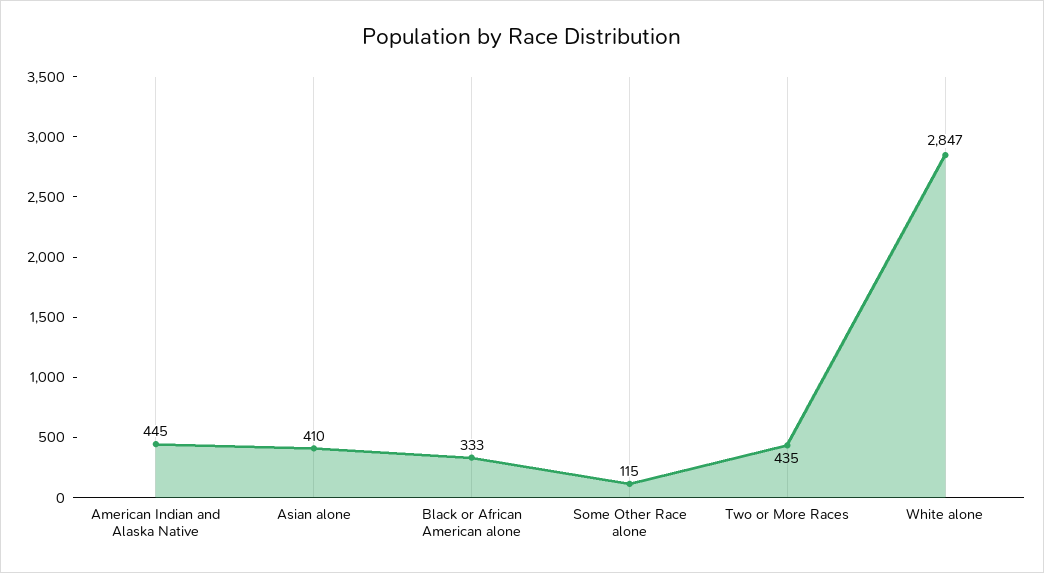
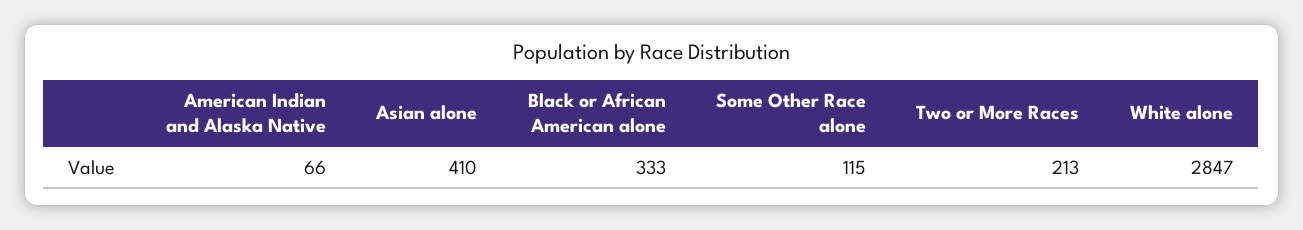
American Indian and Alaska Native: 445 -> 66
Two or More Races: 435 -> 213

